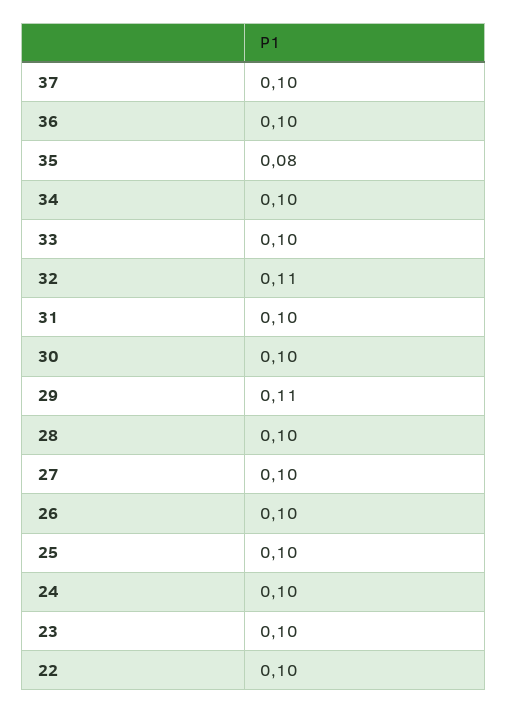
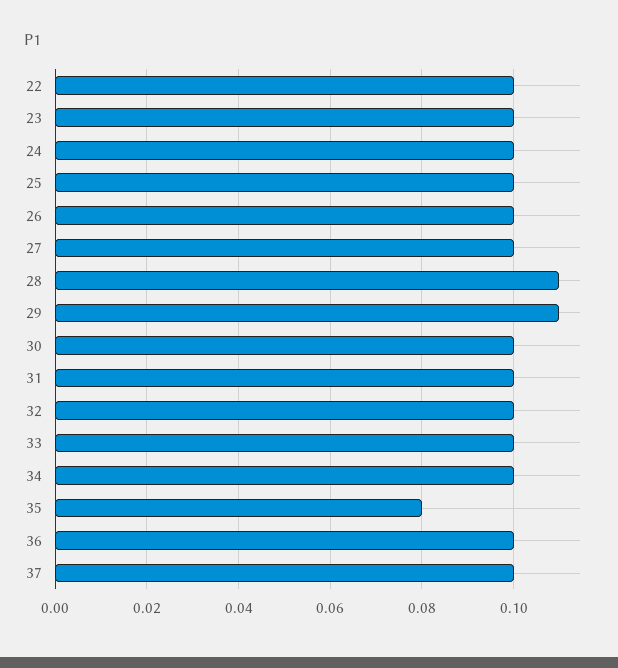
32: 0.11 -> 0.1
28: 0.1 -> 0.11

